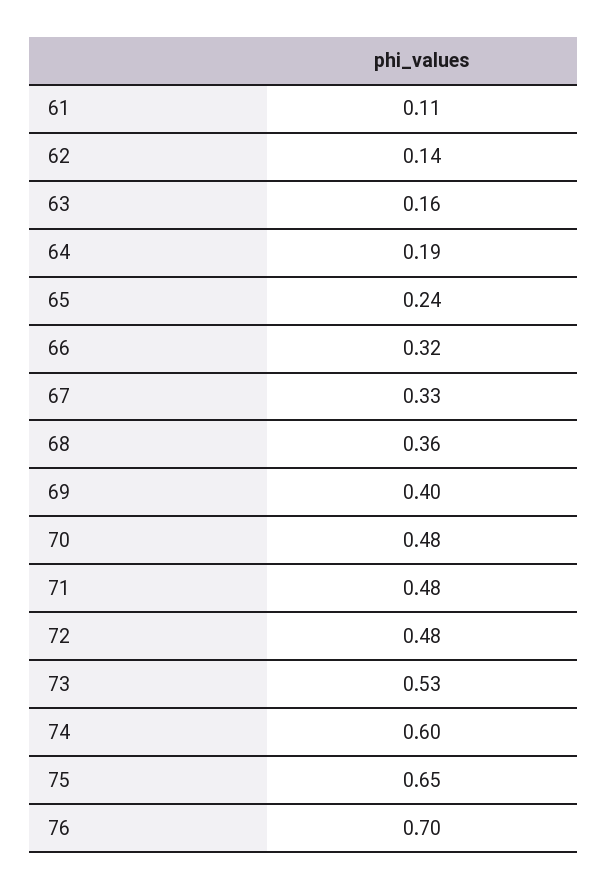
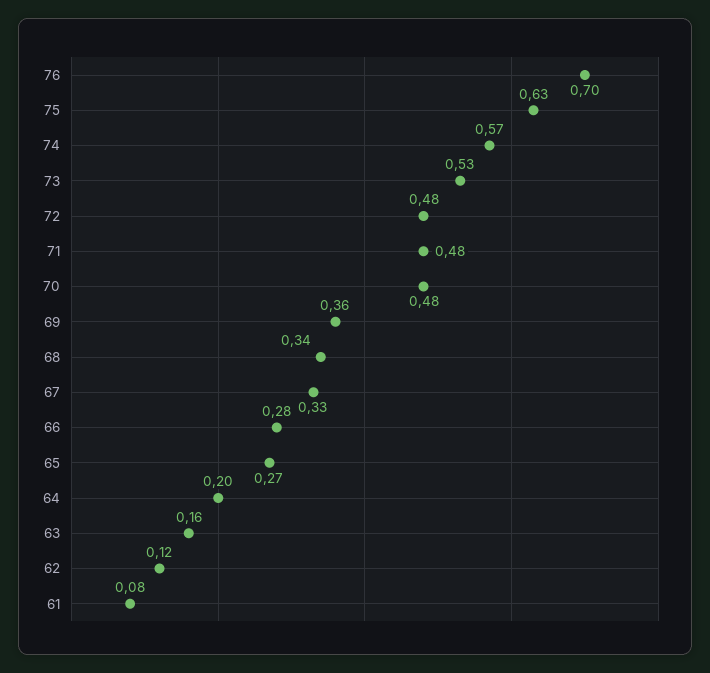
61: 0.11 -> 0.08
62: 0.14 -> 0.12
64: 0.19 -> 0.2
65: 0.24 -> 0.27
66: 0.32 -> 0.28
68: 0.36 -> 0.34
69: 0.4 -> 0.36
74: 0.6 -> 0.57
75: 0.65 -> 0.63

